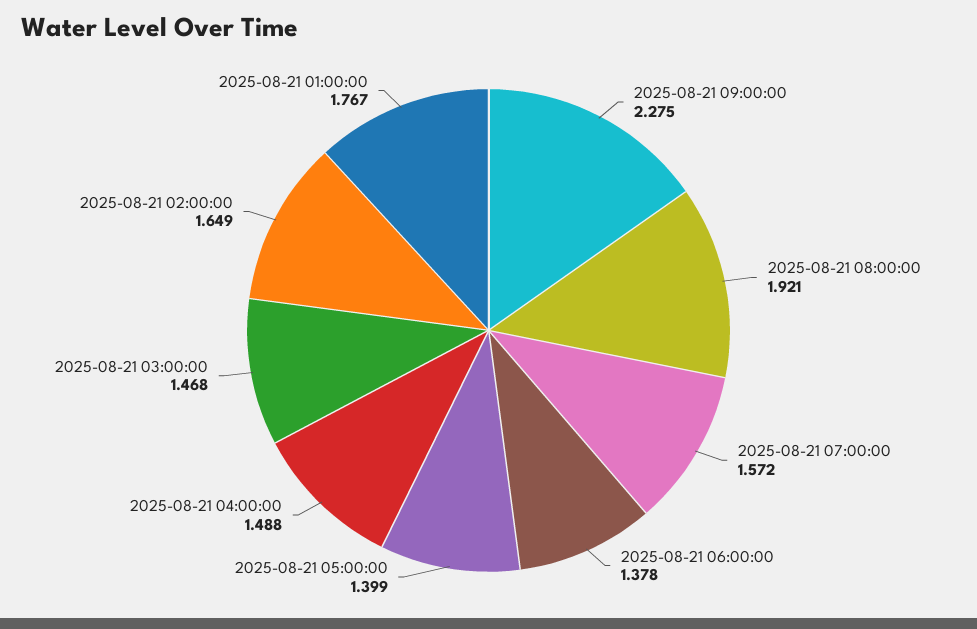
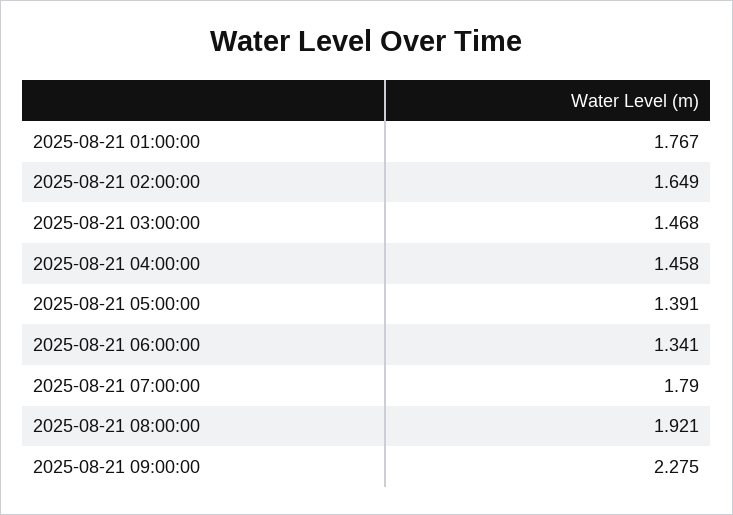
2025-08-21 07:00:00: 1.572 -> 1.79
2025-08-21 06:00:00: 1.378 -> 1.341
2025-08-21 05:00:00: 1.399 -> 1.391
2025-08-21 04:00:00: 1.488 -> 1.458

